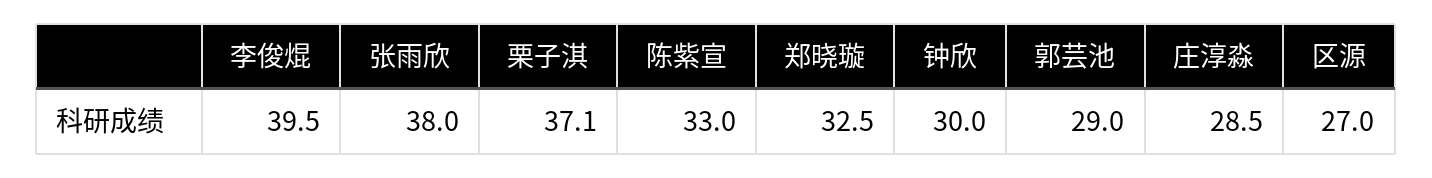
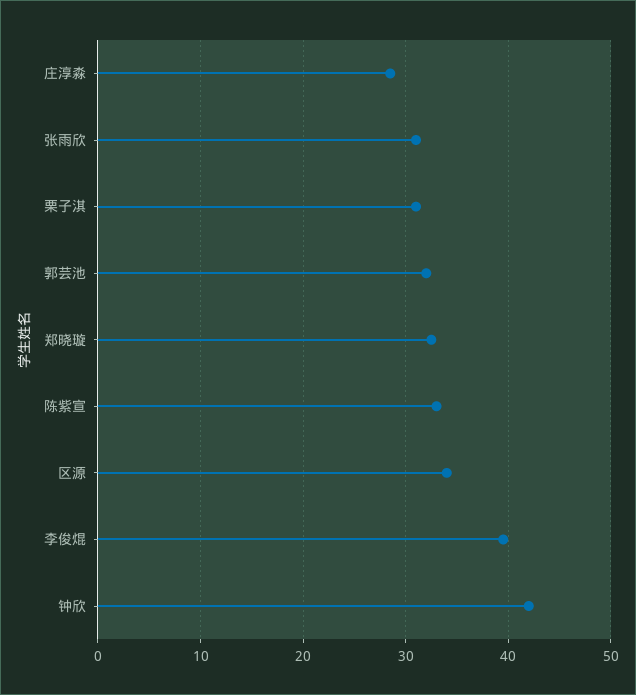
张雨欣: 38 -> 31
栗子淇: 37.1 -> 31
钟欣: 30 -> 42
郭芸池: 29 -> 32
区源: 27 -> 34

